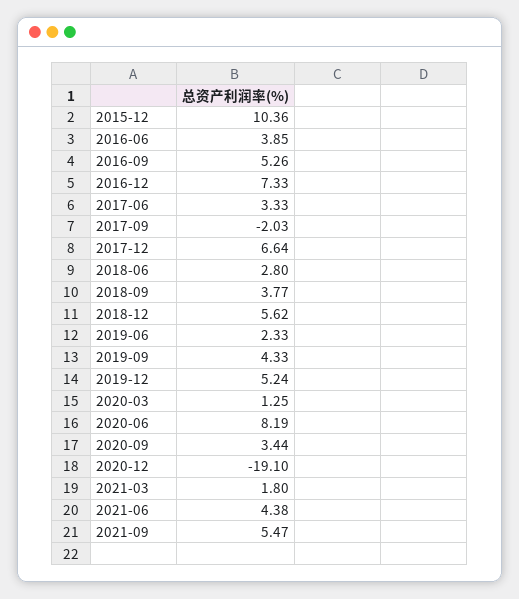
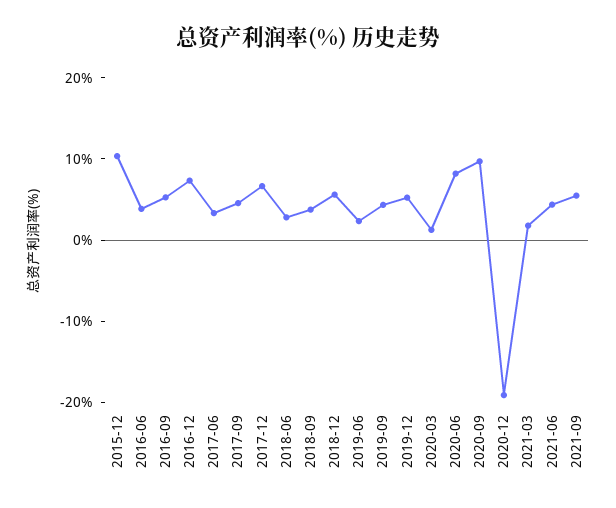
2017-09: -2.03 -> 4
2020-09: 3.44 -> 10

